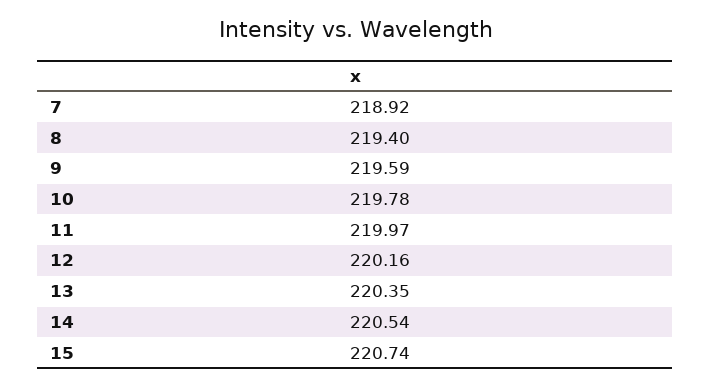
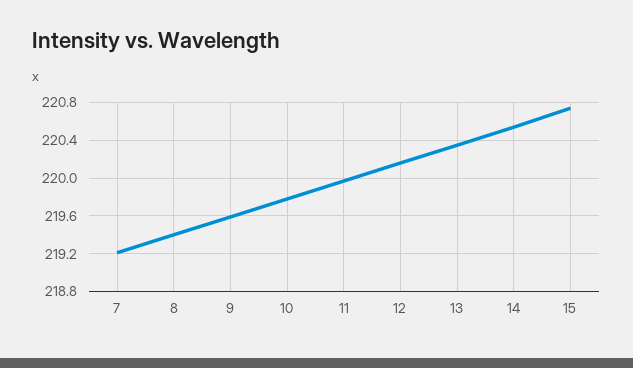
7: 218.92 -> 219.2

